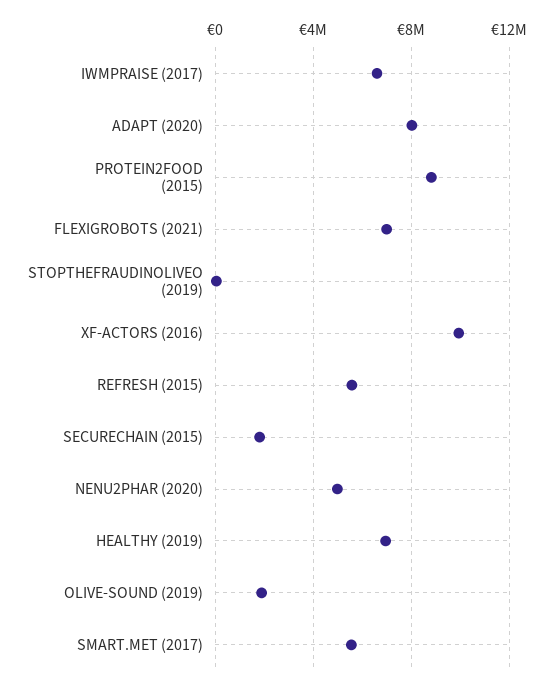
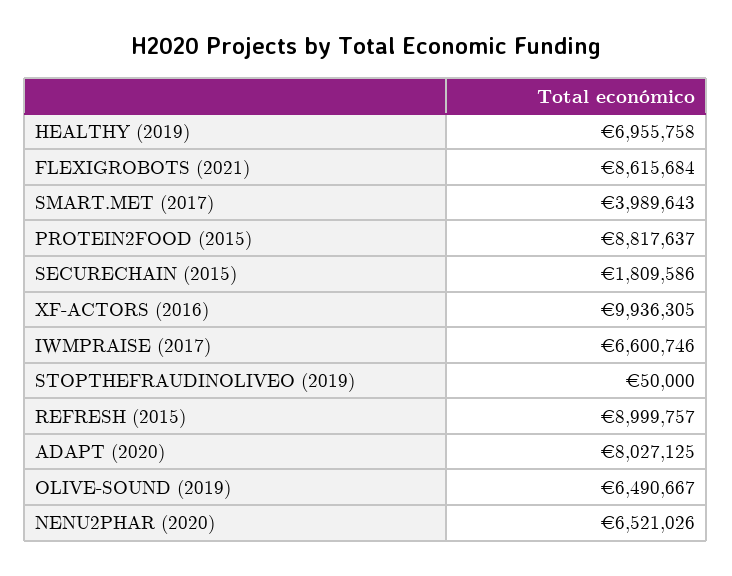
FLEXIGROBOTS (2021): 7000000 -> 8615684
REFRESH (2015): 5500000 -> 8999757
NENU2PHAR (2020): 5000000 -> 6521026
OLIVE-SOUND (2019): 2000000 -> 6490667
SMART.MET (2017): 5500000 -> 3989643

